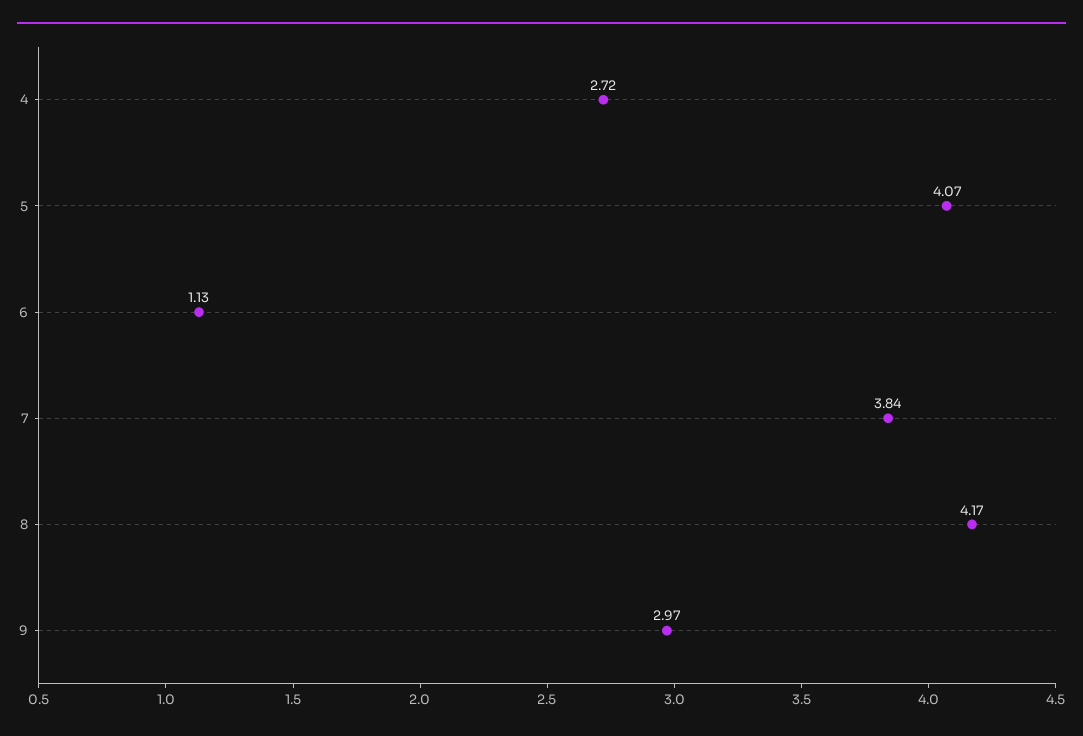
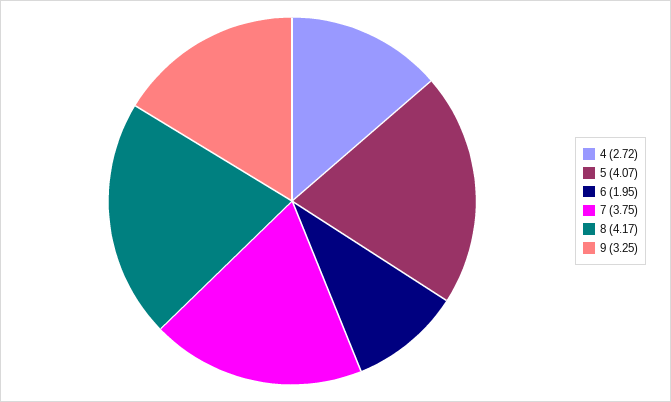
6: 1.13 -> 1.95
7: 3.84 -> 3.75
9: 2.97 -> 3.25

